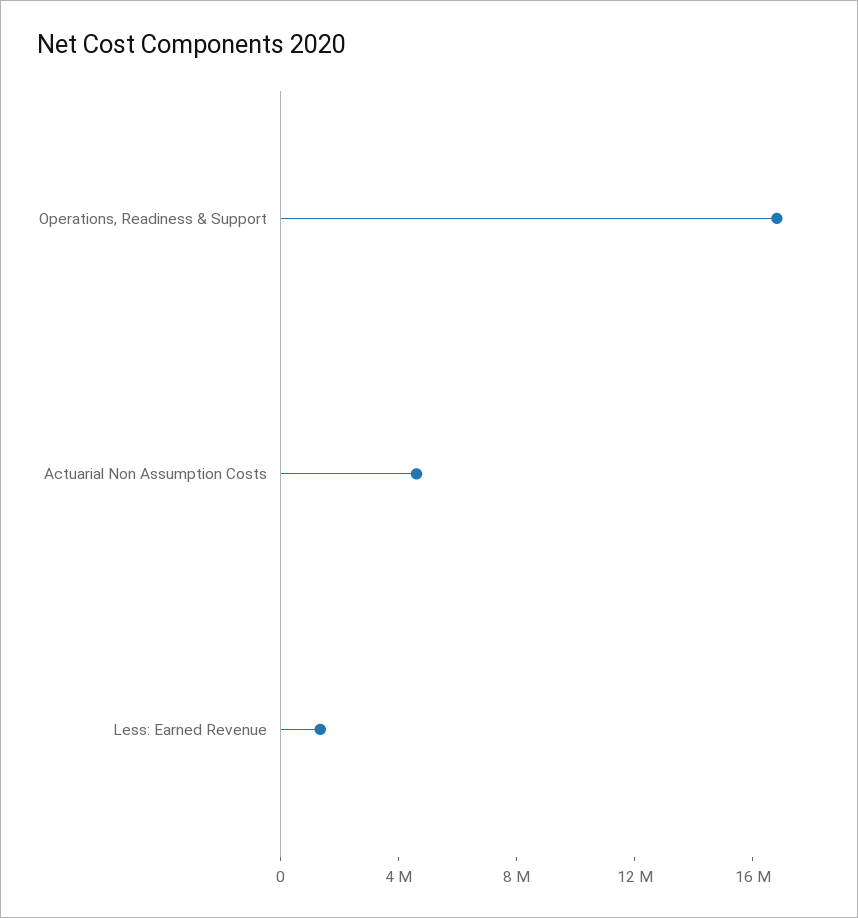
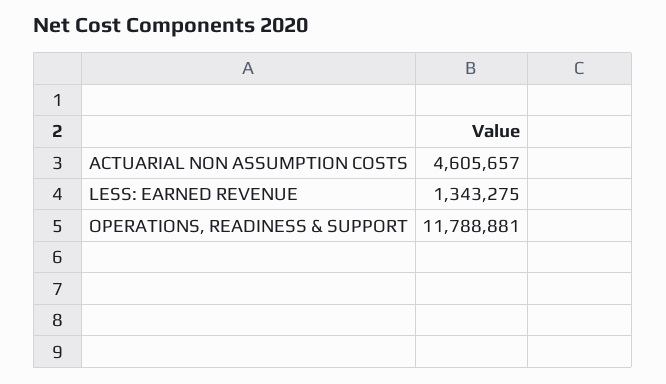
Operations, Readiness & Support: 17000000 -> 11788881

